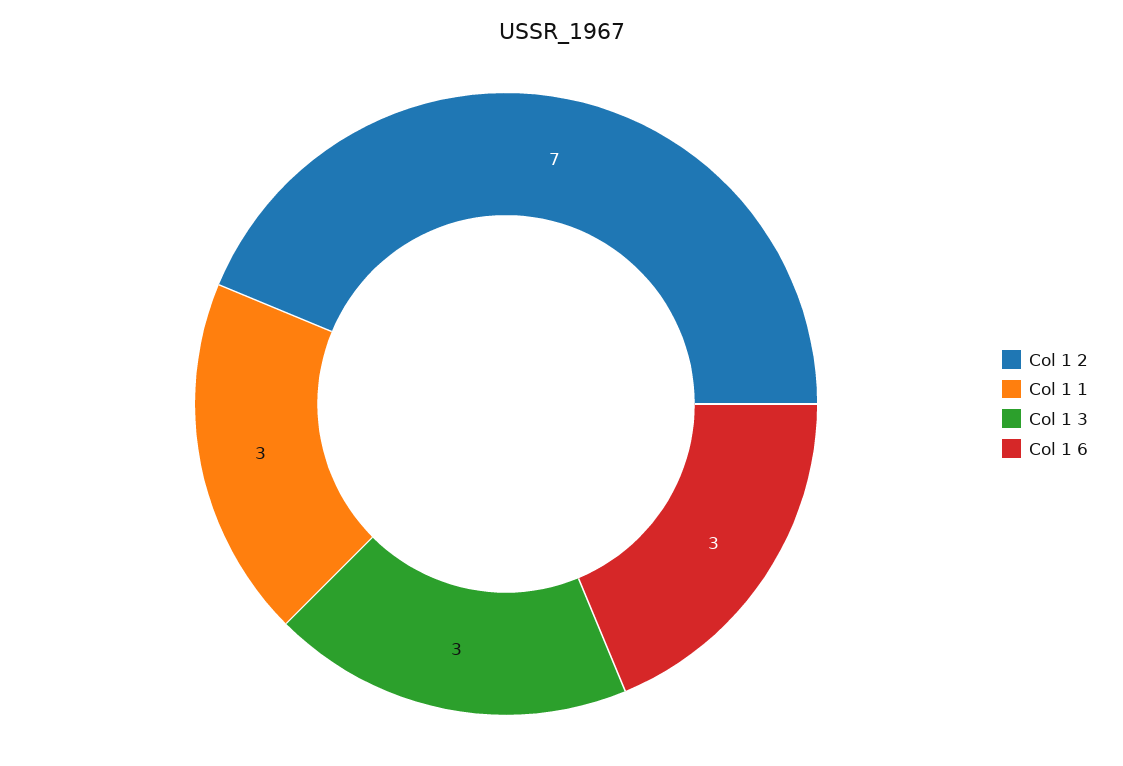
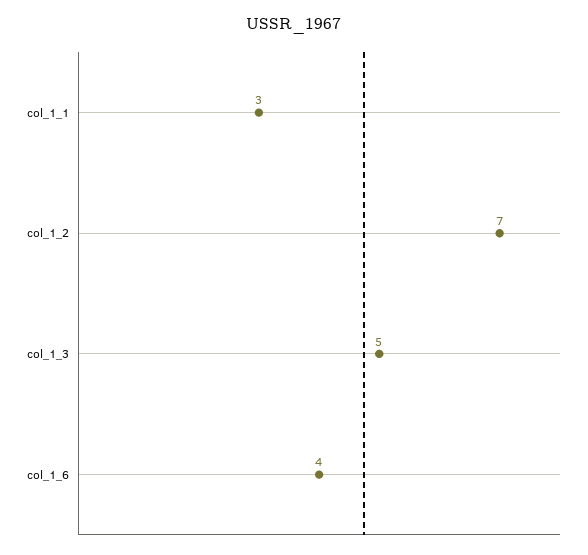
Col 1 3: 3 -> 5
Col 1 6: 3 -> 4

